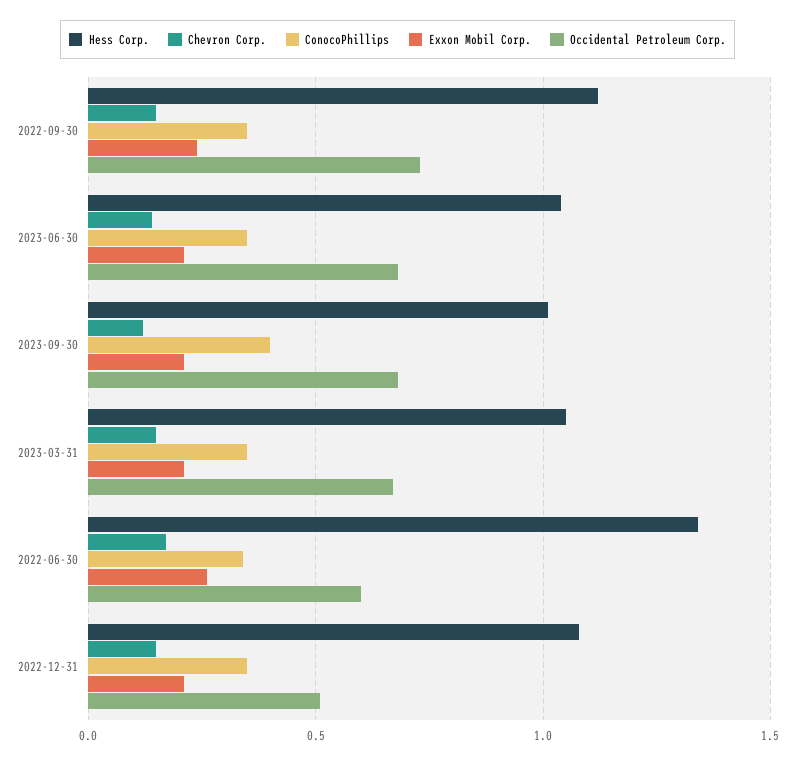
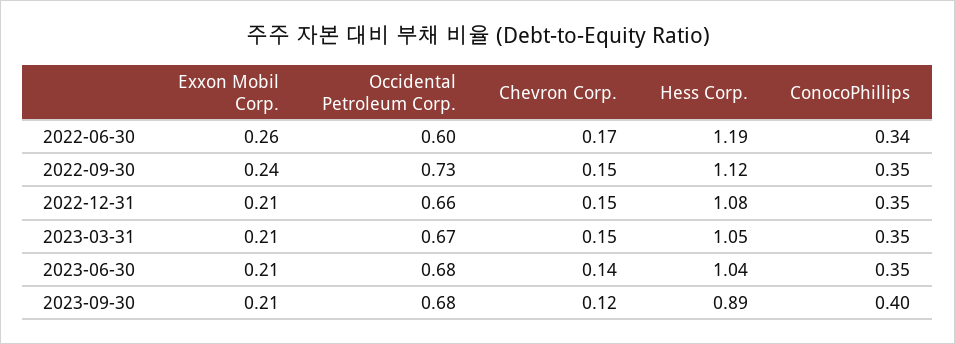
Hess Corp., 2023-09-30: 1 -> 0.89
Hess Corp., 2022-06-30: 1.35 -> 1.19
Occidental Petroleum Corp., 2022-12-31: 0.5 -> 0.66

